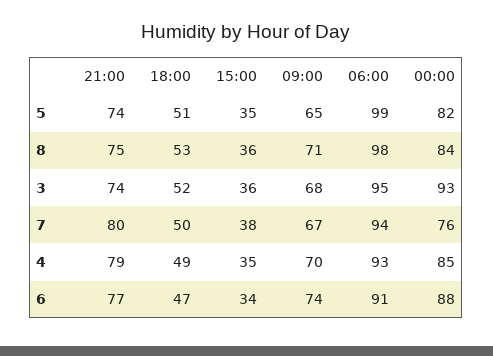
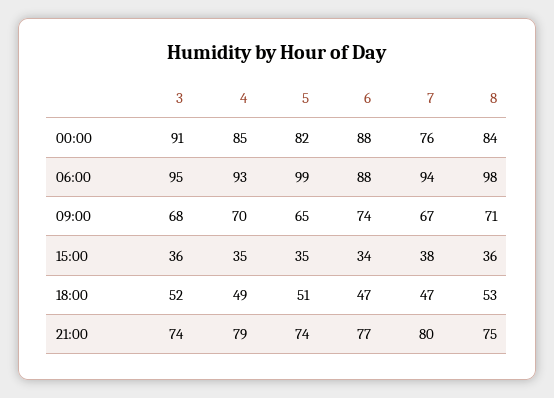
00:00, 3: 93 -> 91
18:00, 7: 50 -> 47
06:00, 6: 91 -> 88

